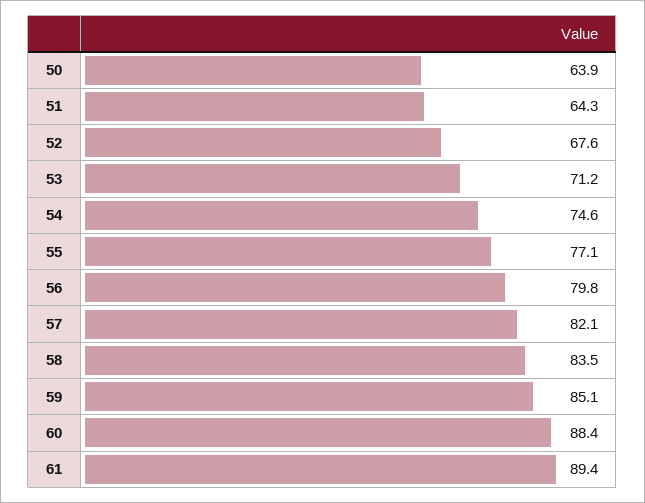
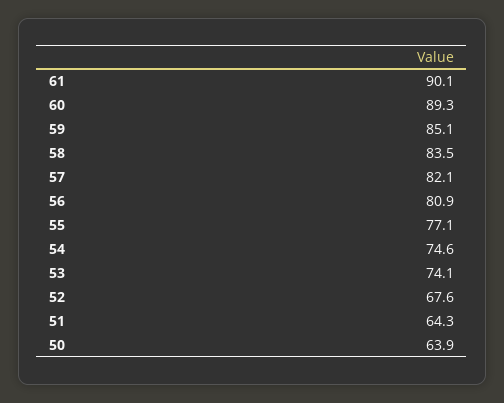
53: 71.2 -> 74.1
56: 79.8 -> 80.9
60: 88.4 -> 89.3
61: 89.4 -> 90.1

